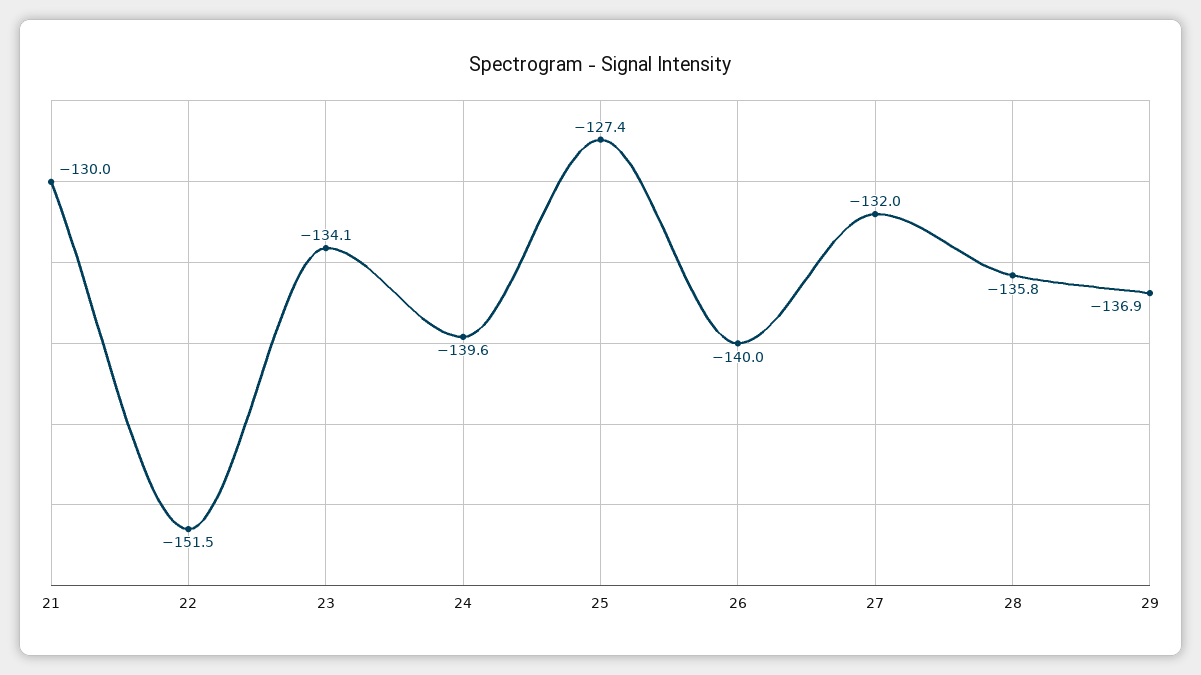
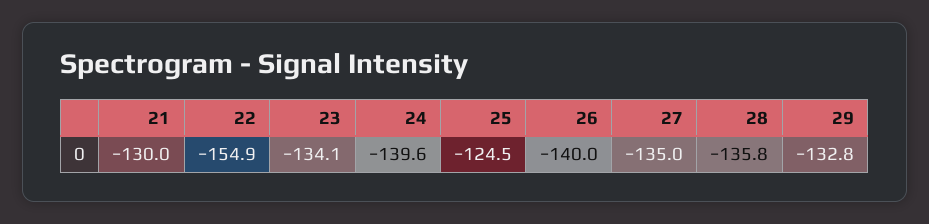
22: -151.5 -> -154.9
25: -127.4 -> -124.5
27: -132 -> -135
29: -136.9 -> -132.8

